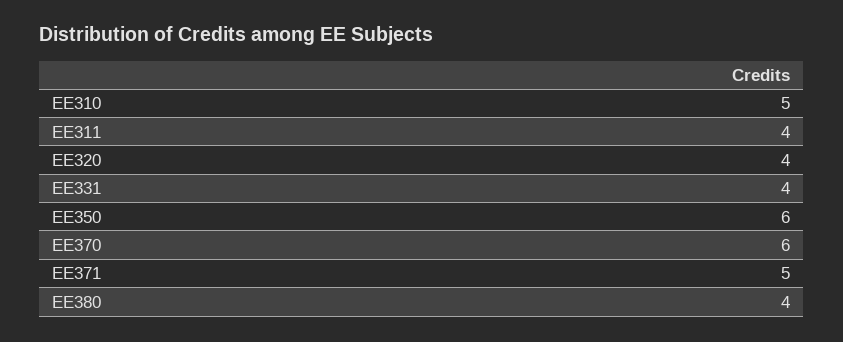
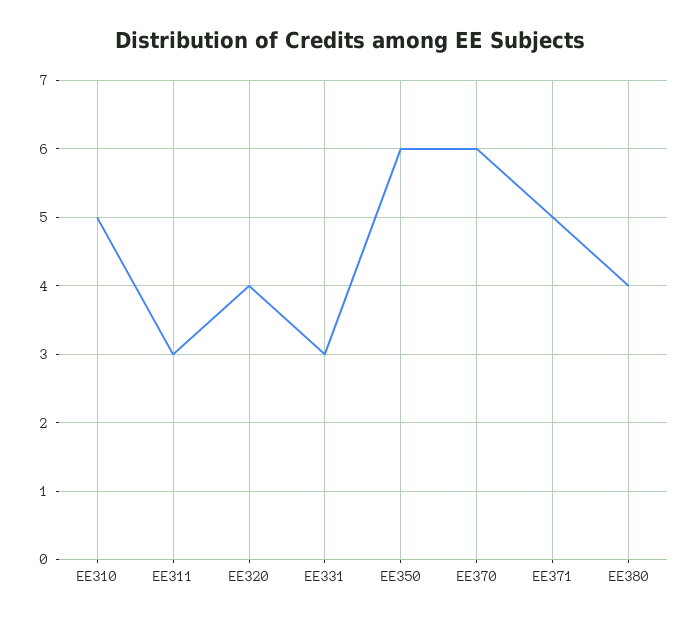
EE311: 4 -> 3
EE331: 4 -> 3

